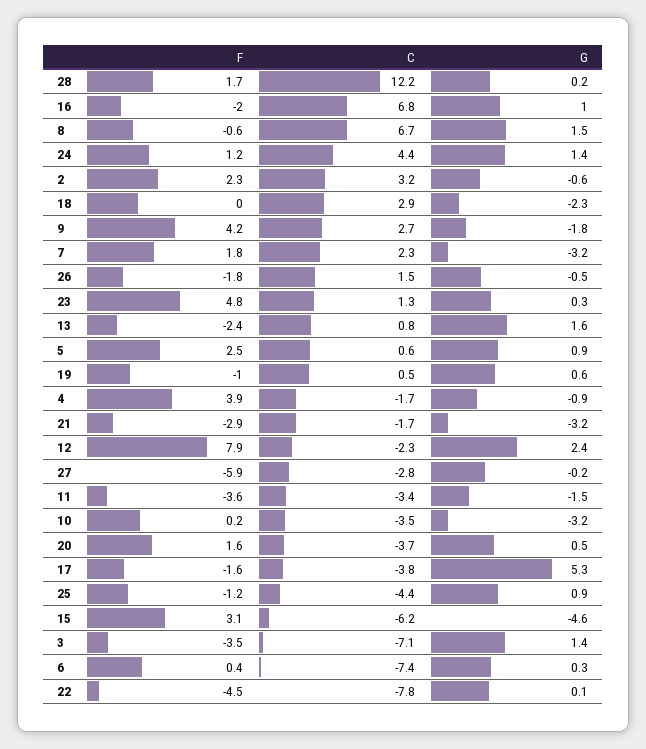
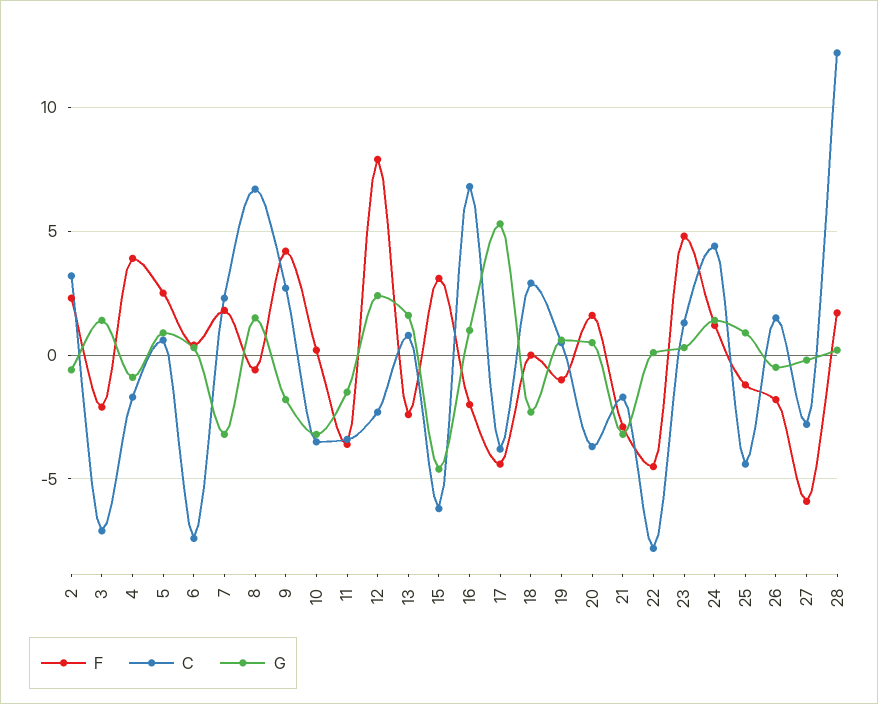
F, 17: -1.6 -> -4.5
F, 3: -3.5 -> -2

